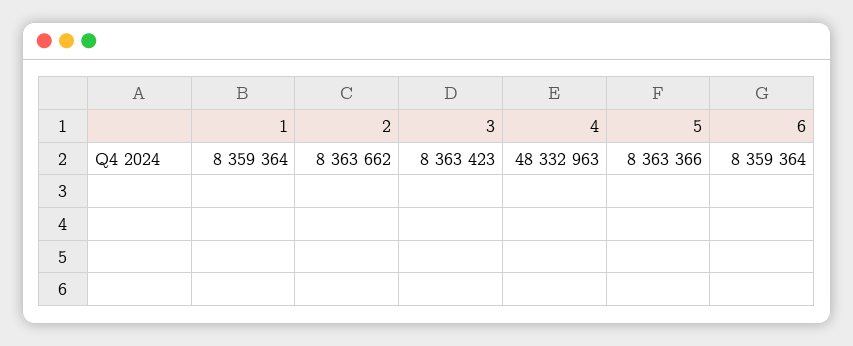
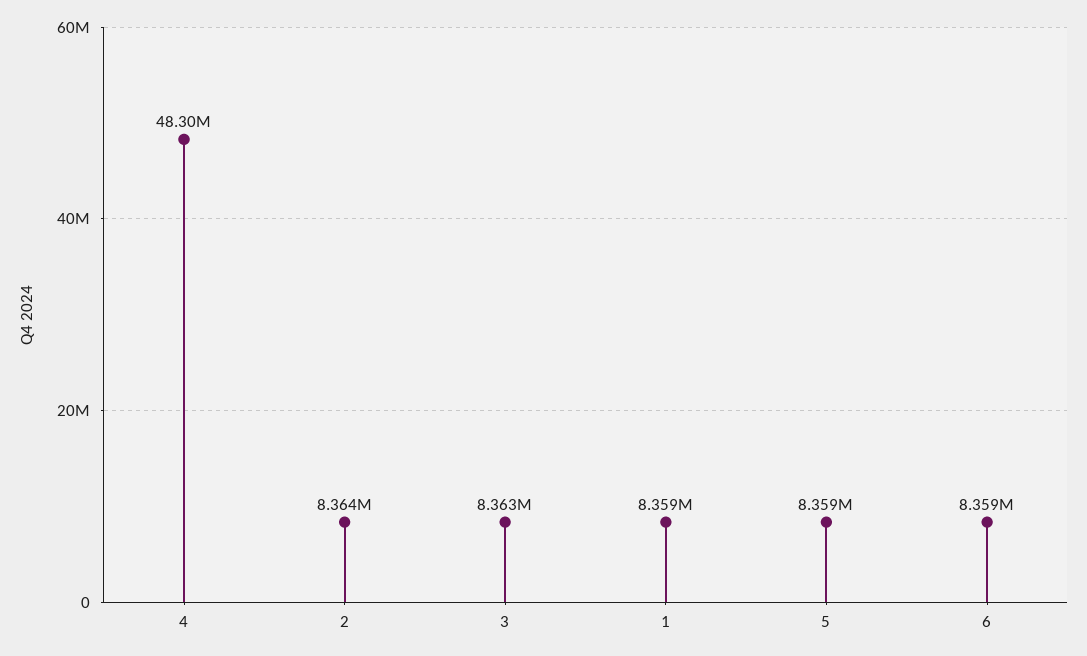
4: 48332963 -> 48300000
5: 8363366 -> 8359000

